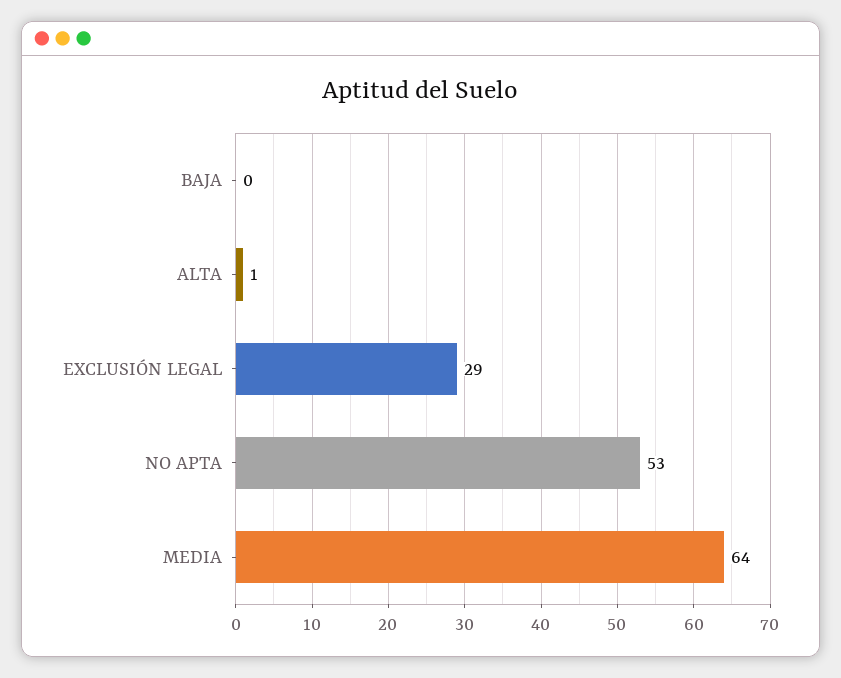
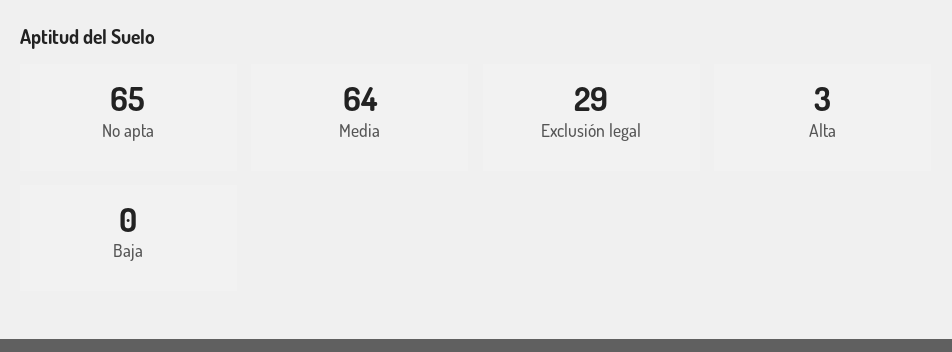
ALTA: 1 -> 3
NO APTA: 53 -> 65

